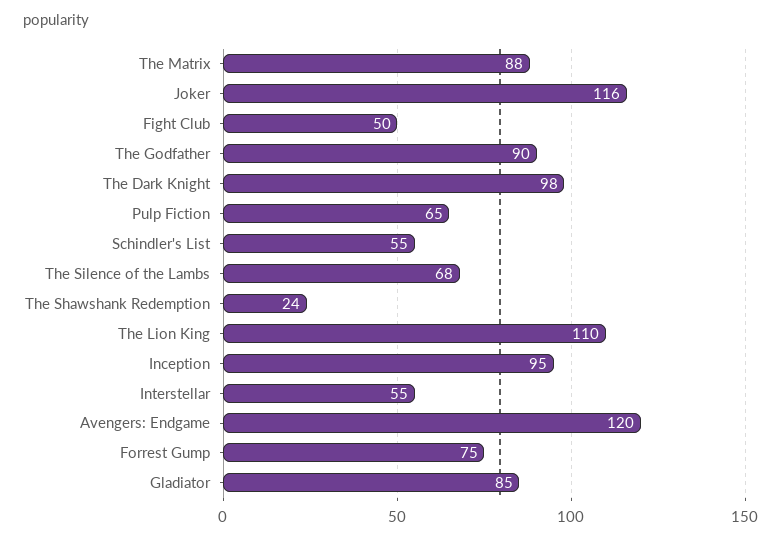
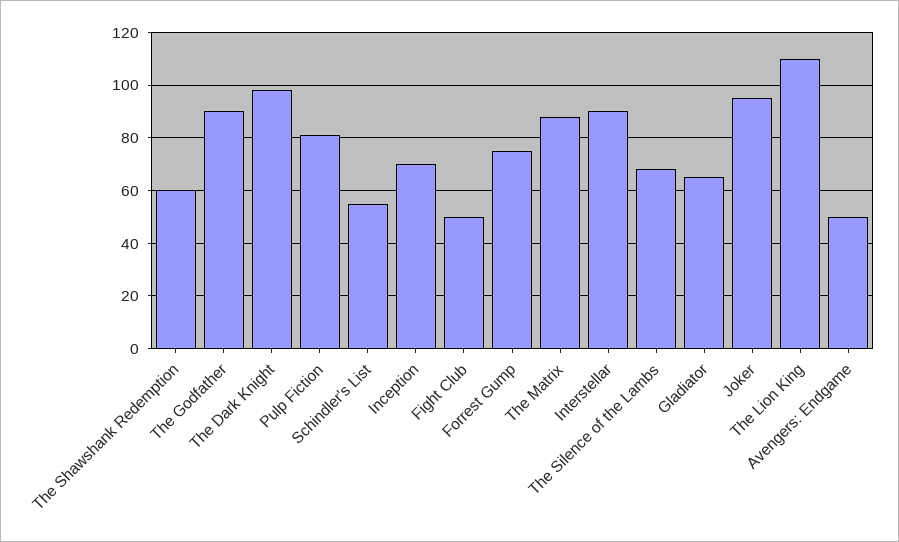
Joker: 116 -> 95
Pulp Fiction: 65 -> 80
The Shawshank Redemption: 24 -> 60
Inception: 95 -> 70
Interstellar: 55 -> 90
Avengers: Endgame: 120 -> 50
Gladiator: 85 -> 65

